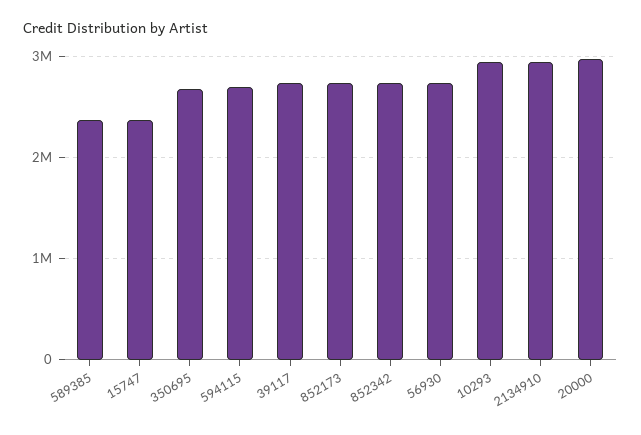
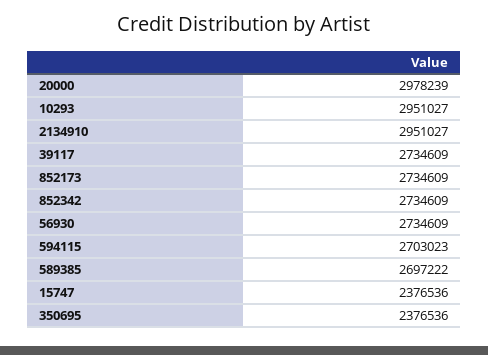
589385: 2400000 -> 2697222
350695: 2700000 -> 2376536

